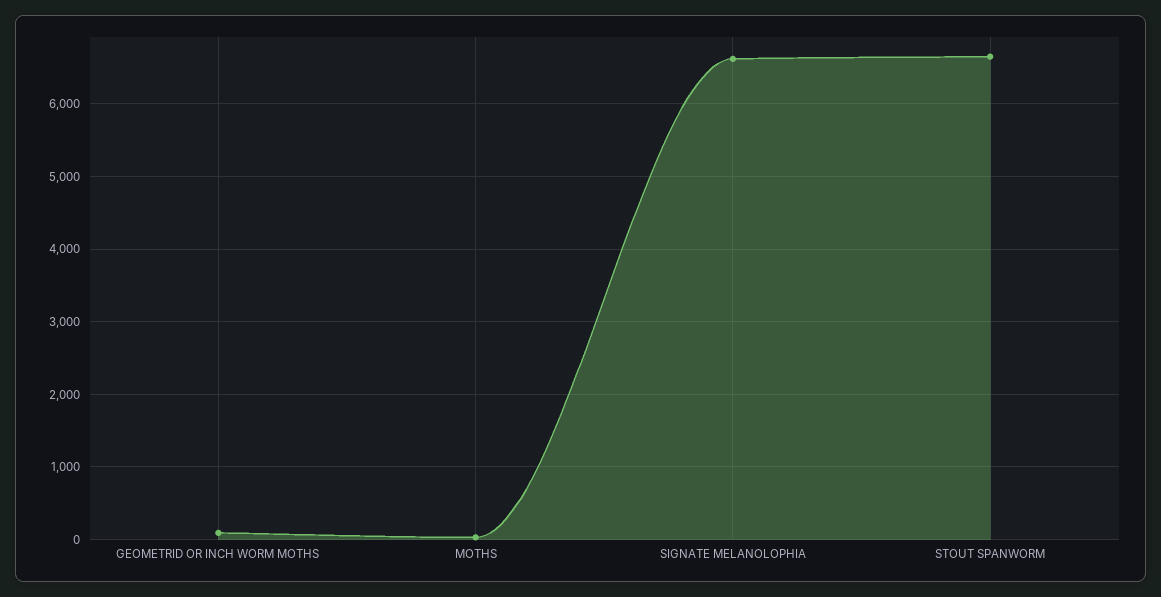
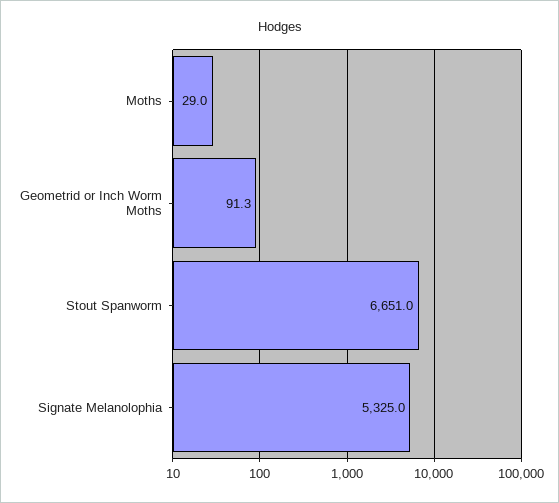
SIGNATE MELANOLOPHIA: 6600 -> 5325

